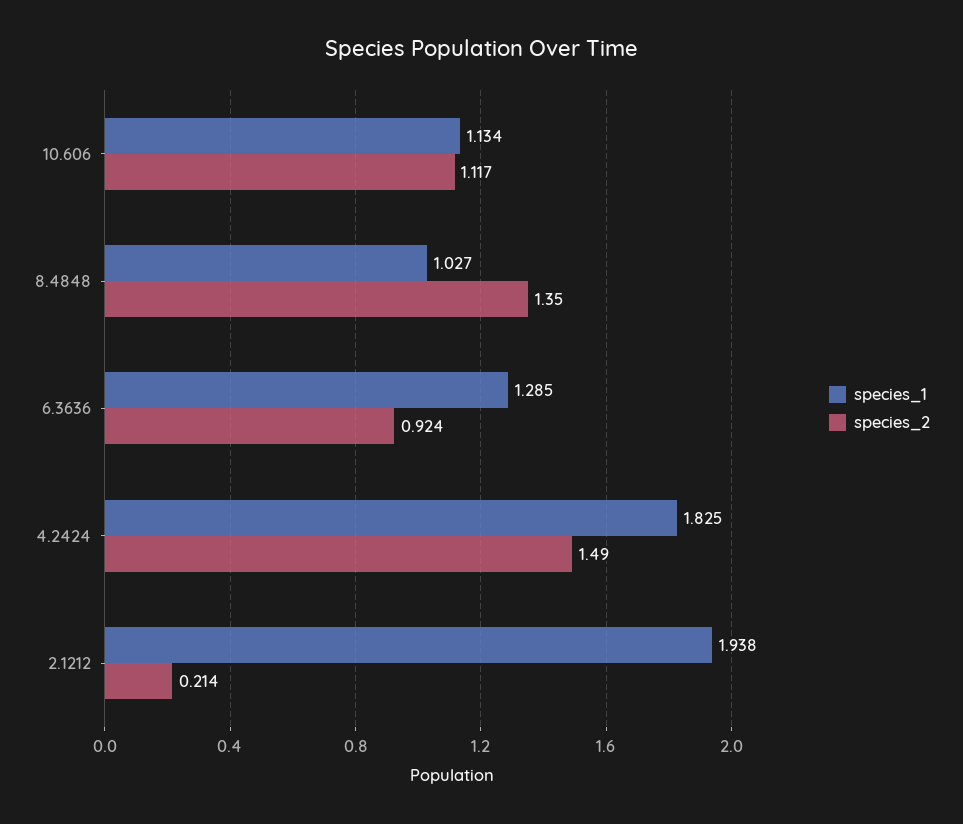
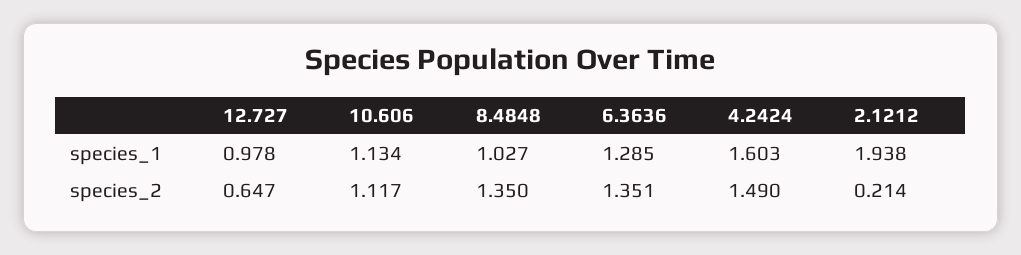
species_2, 6.3636: 0.924 -> 1.351
species_1, 4.2424: 1.825 -> 1.603
species_1, 12.727: none -> 0.978
species_2, 12.727: none -> 0.647

